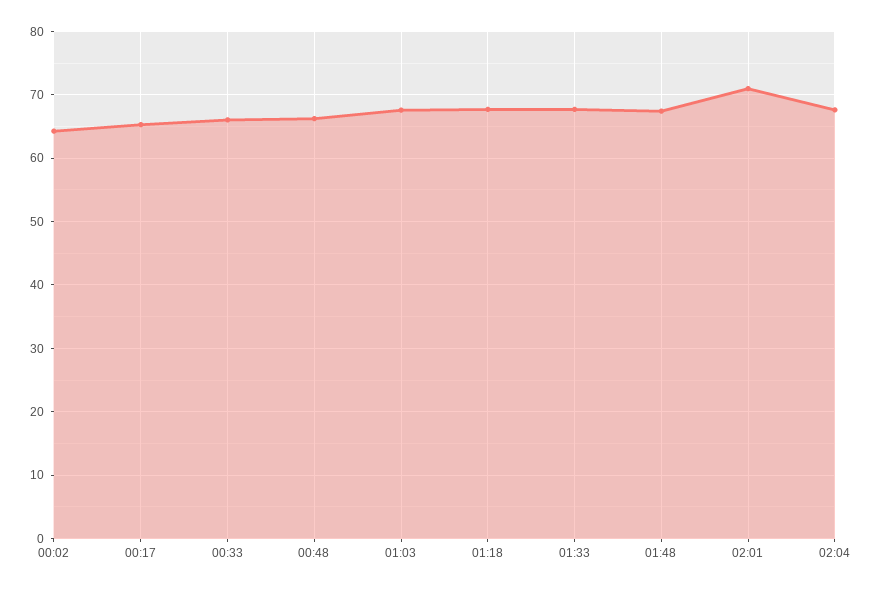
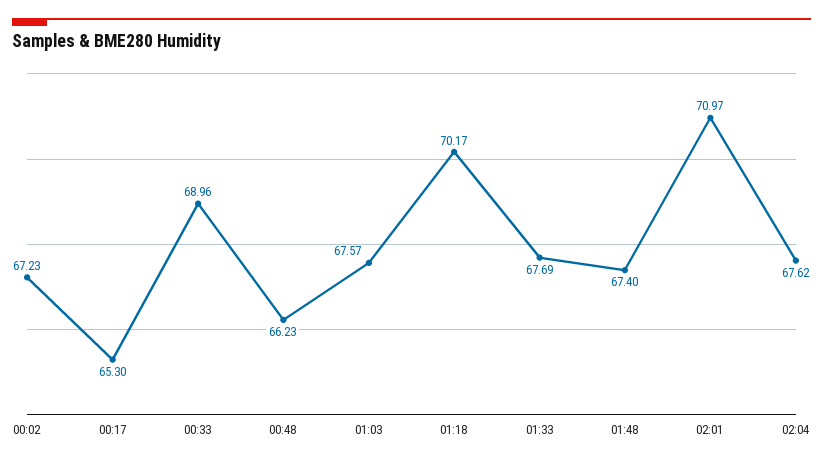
00:02: 64 -> 67.23
00:33: 66 -> 68.96
01:18: 68 -> 70.17

